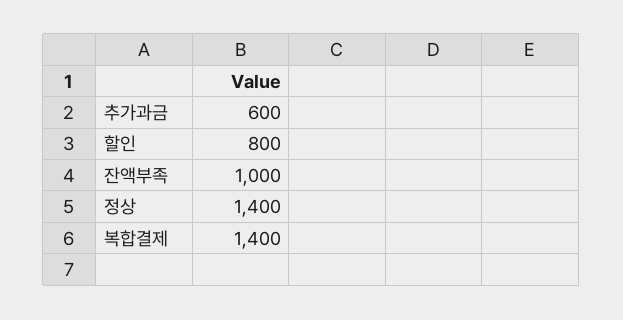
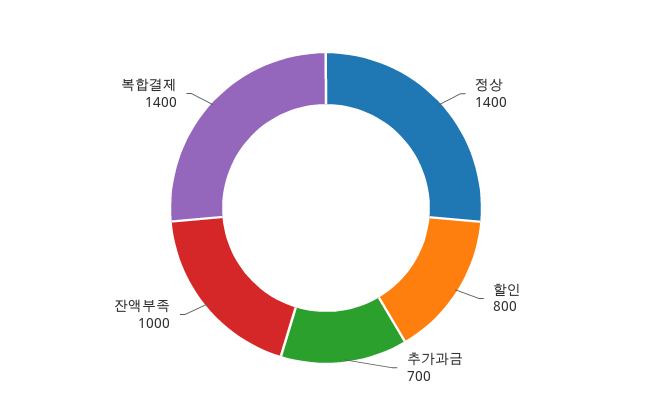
추가과금: 600 -> 700

